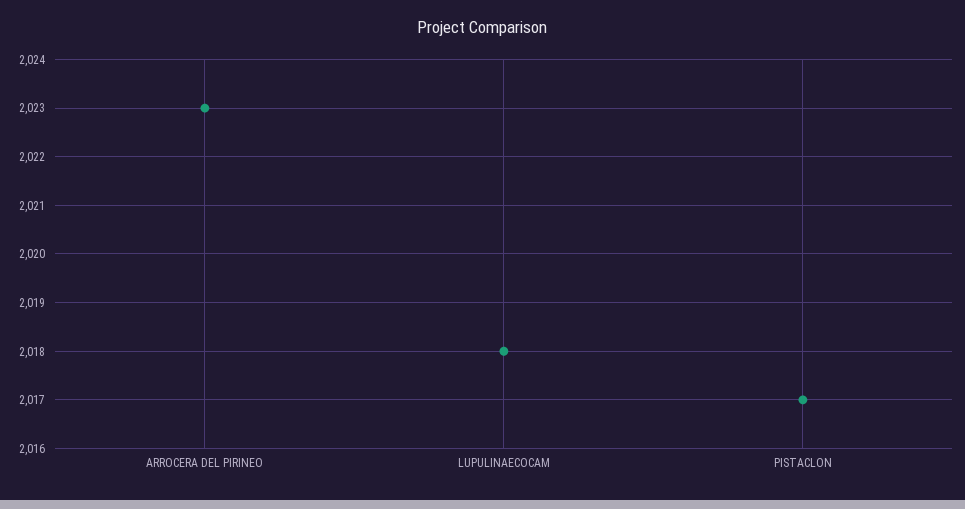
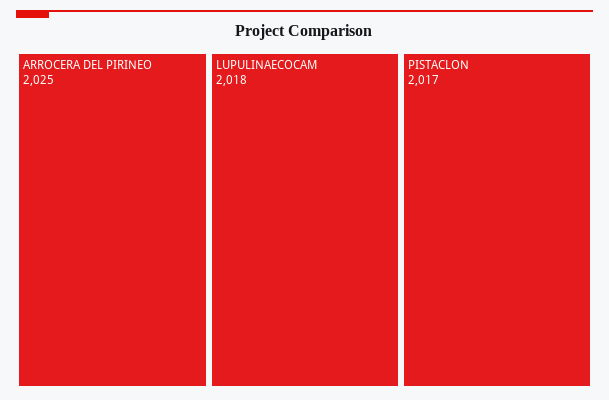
ARROCERA DEL PIRINEO: 2023 -> 2025

